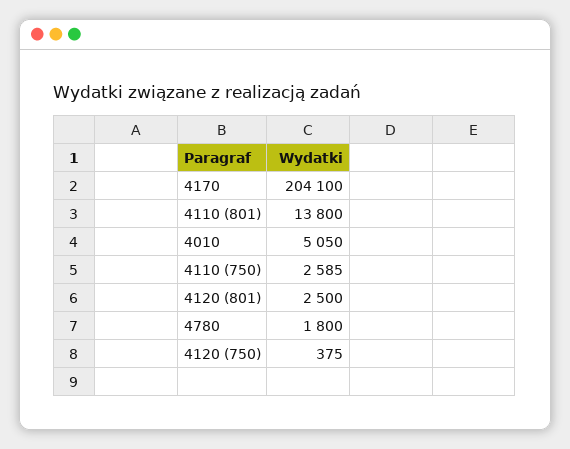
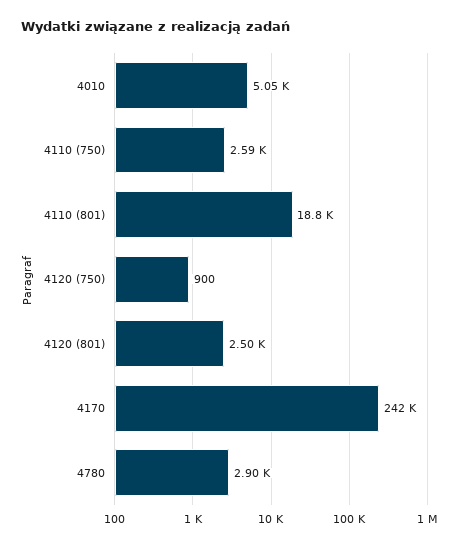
4170: 204100 -> 242000
4110 (801): 13800 -> 18800
4780: 1800 -> 2900
4120 (750): 375 -> 900

